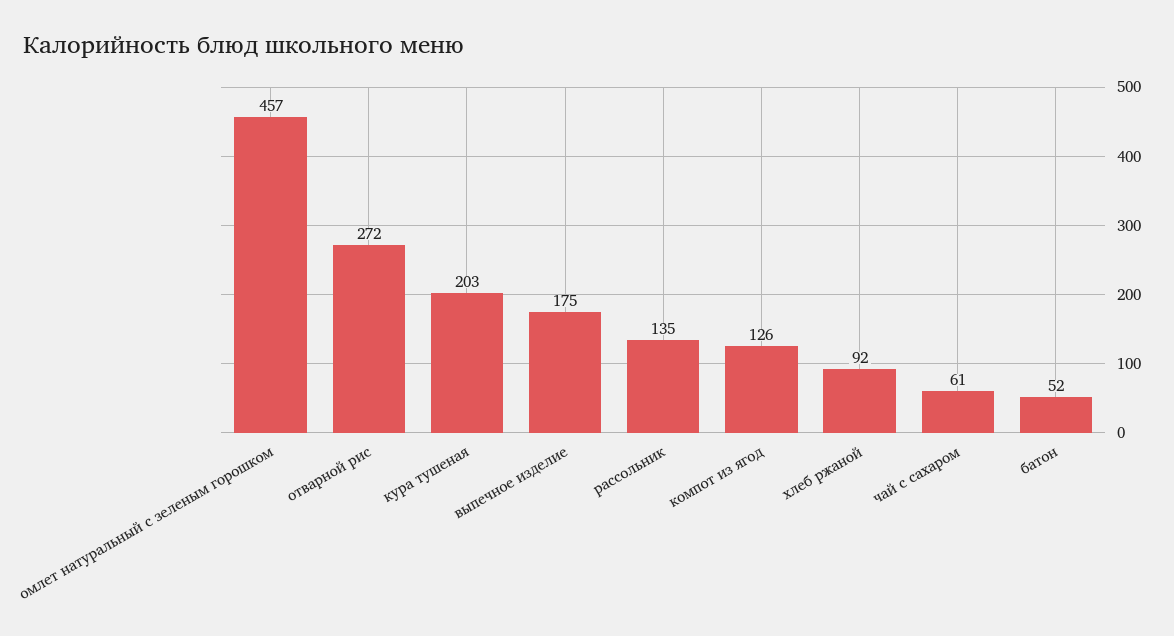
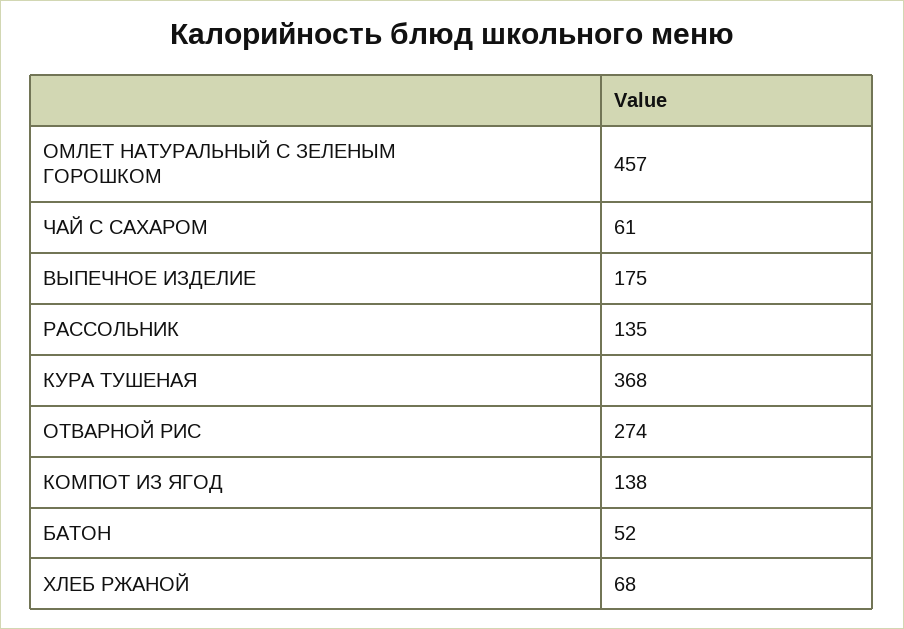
отварной рис: 272 -> 274
кура тушеная: 203 -> 368
компот из ягод: 126 -> 138
хлеб ржаной: 92 -> 68

